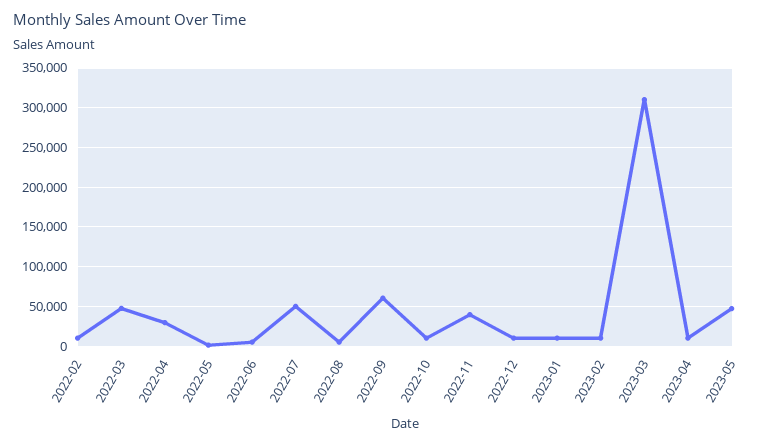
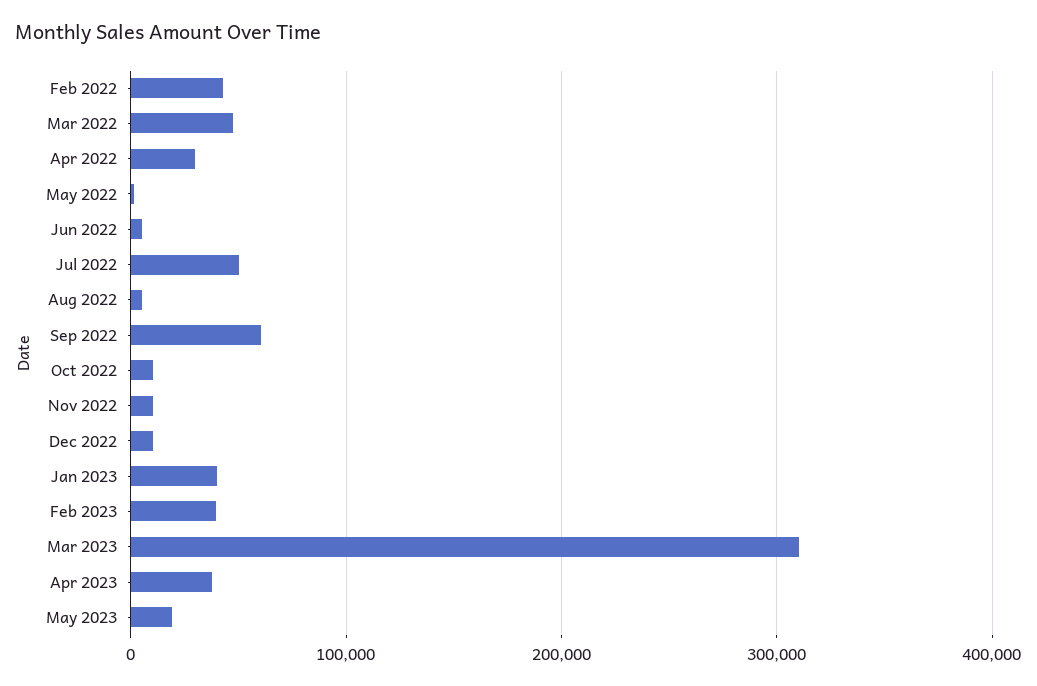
2022-02: 10000 -> 40000
2022-11: 40000 -> 10000
2023-01: 10000 -> 40000
2023-02: 10000 -> 40000
2023-04: 10000 -> 40000
2023-05: 50000 -> 20000

